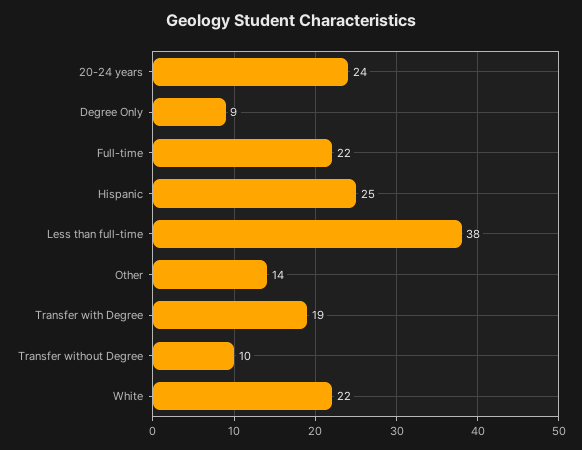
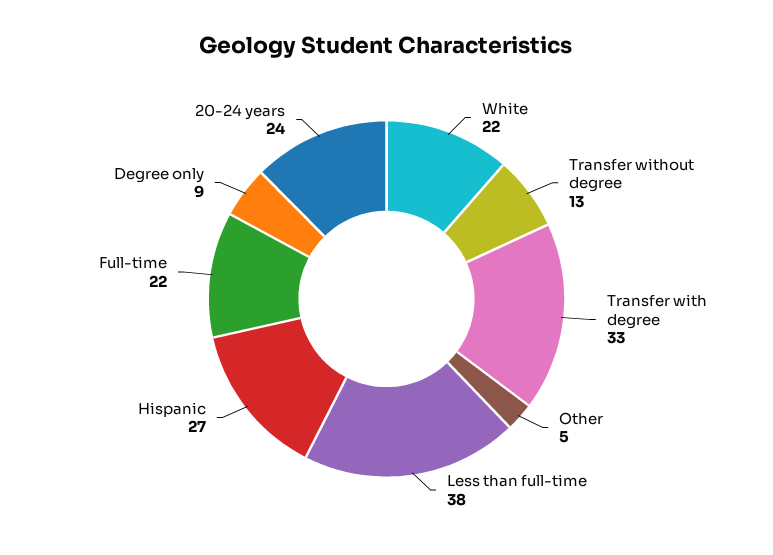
Hispanic: 25 -> 27
Other: 14 -> 5
Transfer with Degree: 19 -> 33
Transfer without Degree: 10 -> 13

